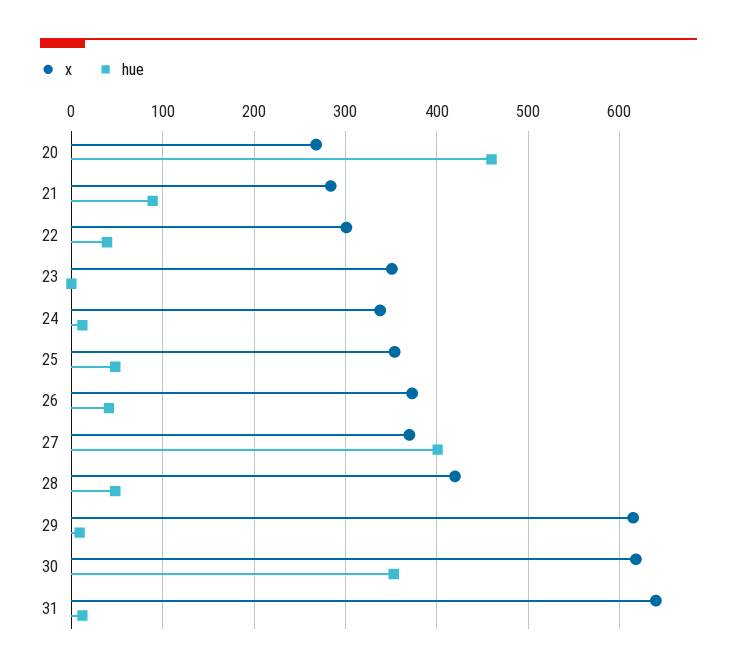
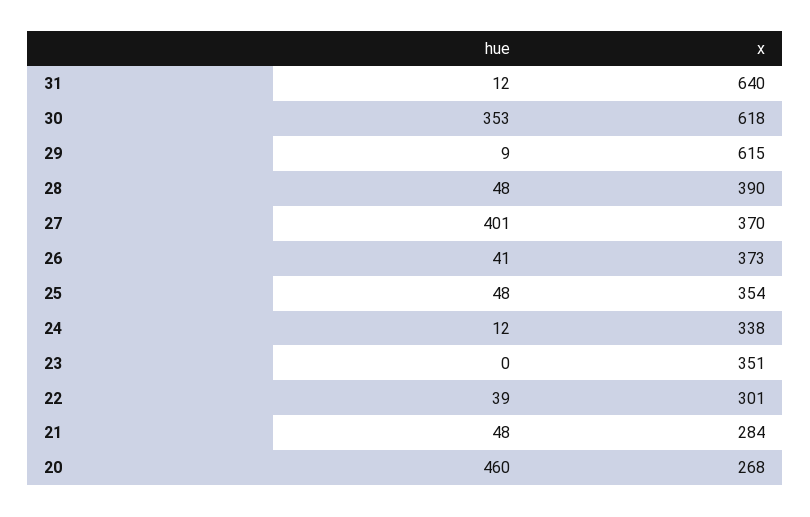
hue, 21: 90 -> 48
x, 28: 420 -> 390

